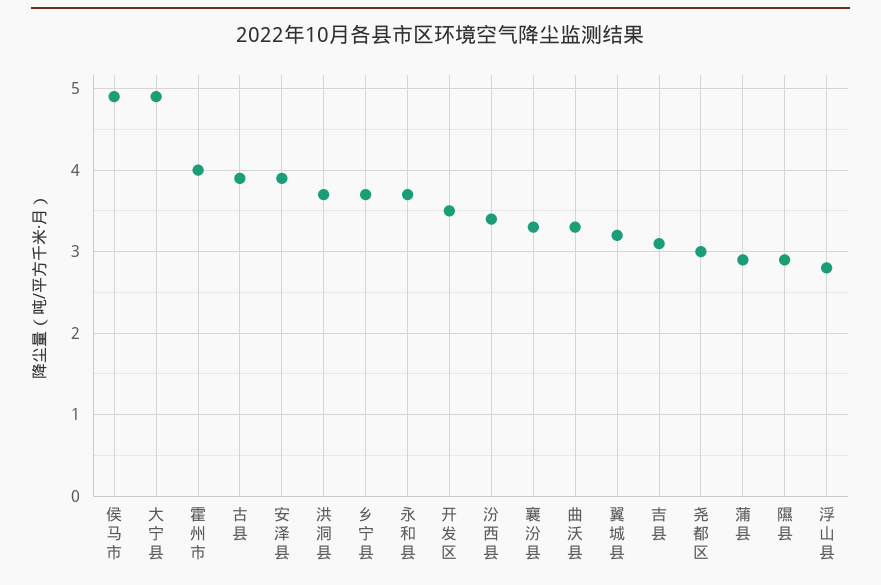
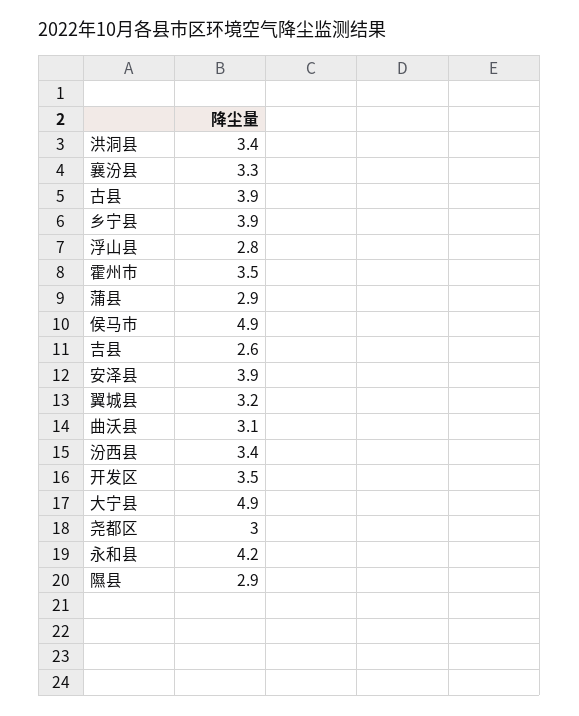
霍州市: 4 -> 3.5
洪洞县: 3.7 -> 3.4
乡宁县: 3.7 -> 3.9
永和县: 3.7 -> 4.2
曲沃县: 3.3 -> 3.1
吉县: 3.1 -> 2.6

